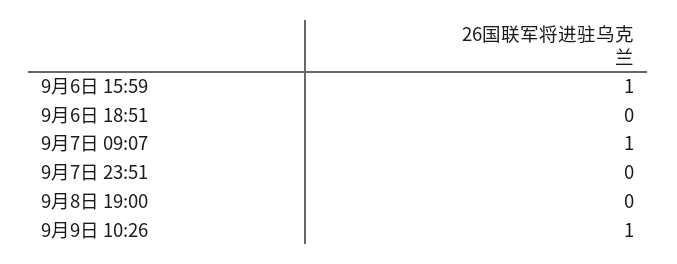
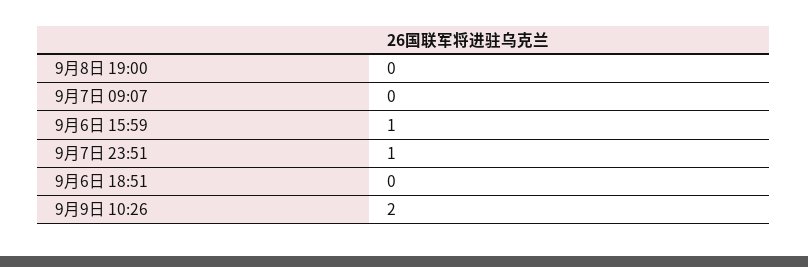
9月7日 09:07: 1 -> 0
9月7日 23:51: 0 -> 1
9月9日 10:26: 1 -> 2

